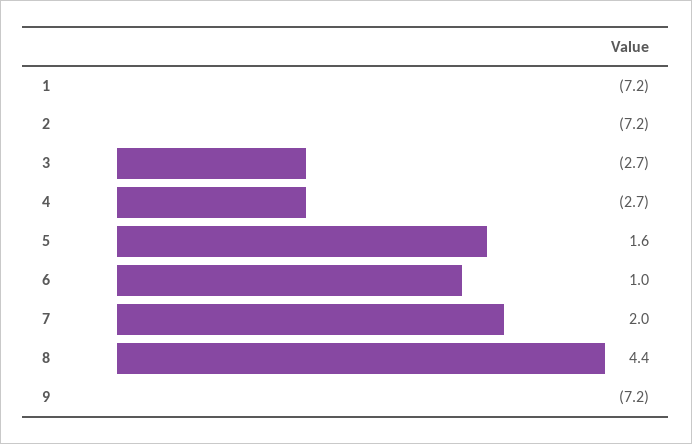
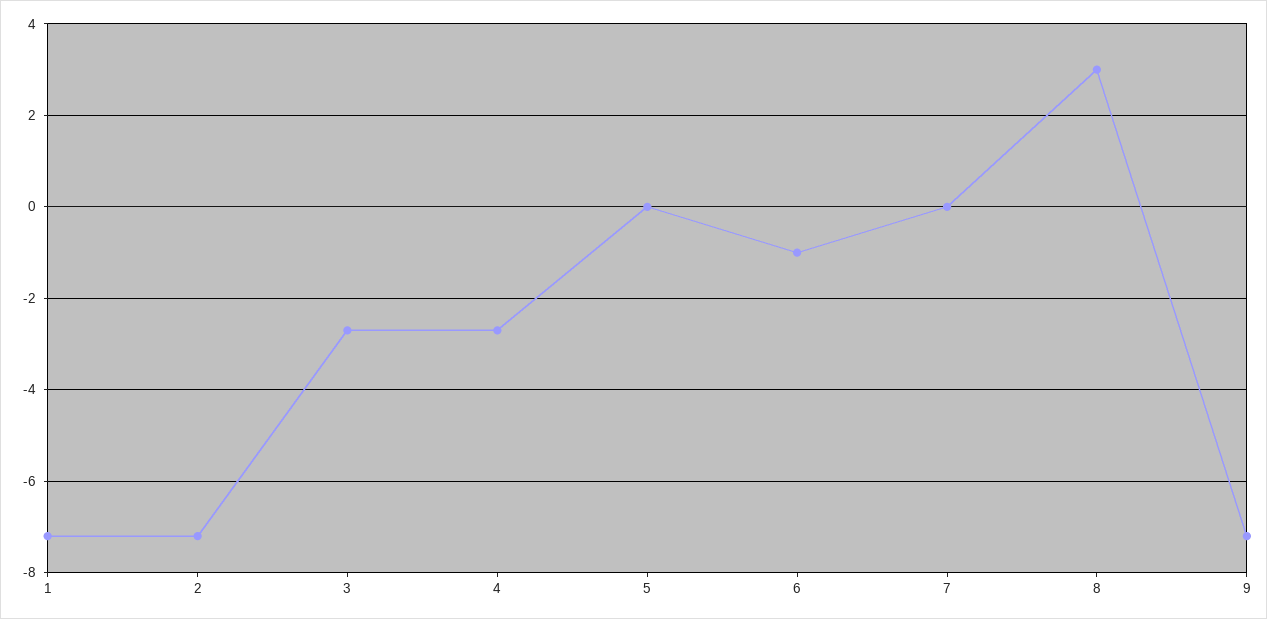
5: 1.6 -> 0
6: 1 -> -1
7: 2 -> 0
8: 4.4 -> 3

